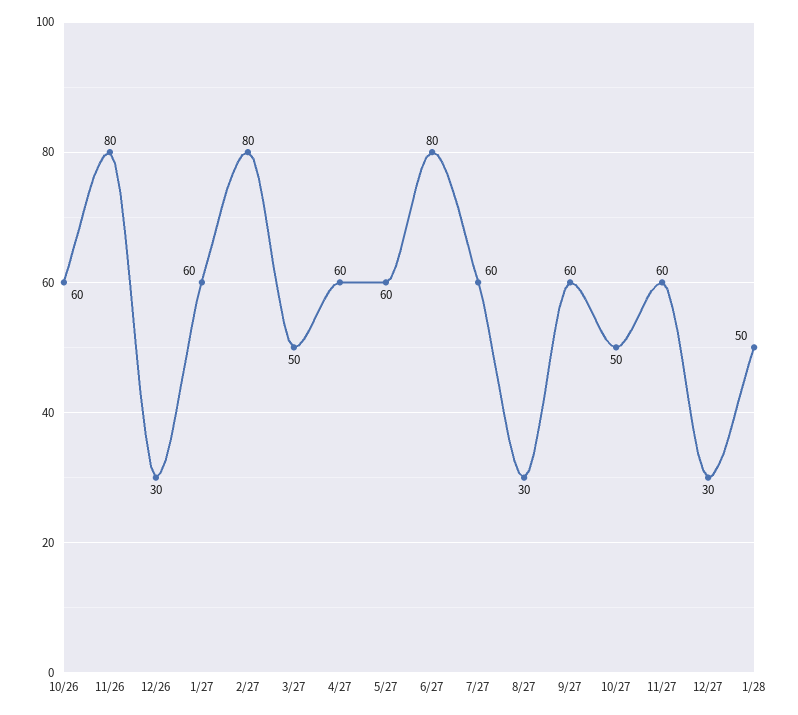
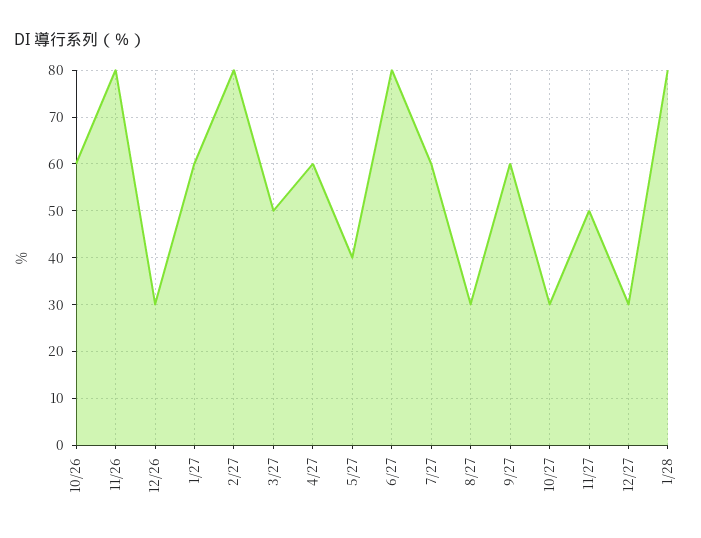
5/27: 60 -> 40
10/27: 50 -> 30
11/27: 60 -> 50
1/28: 50 -> 80

